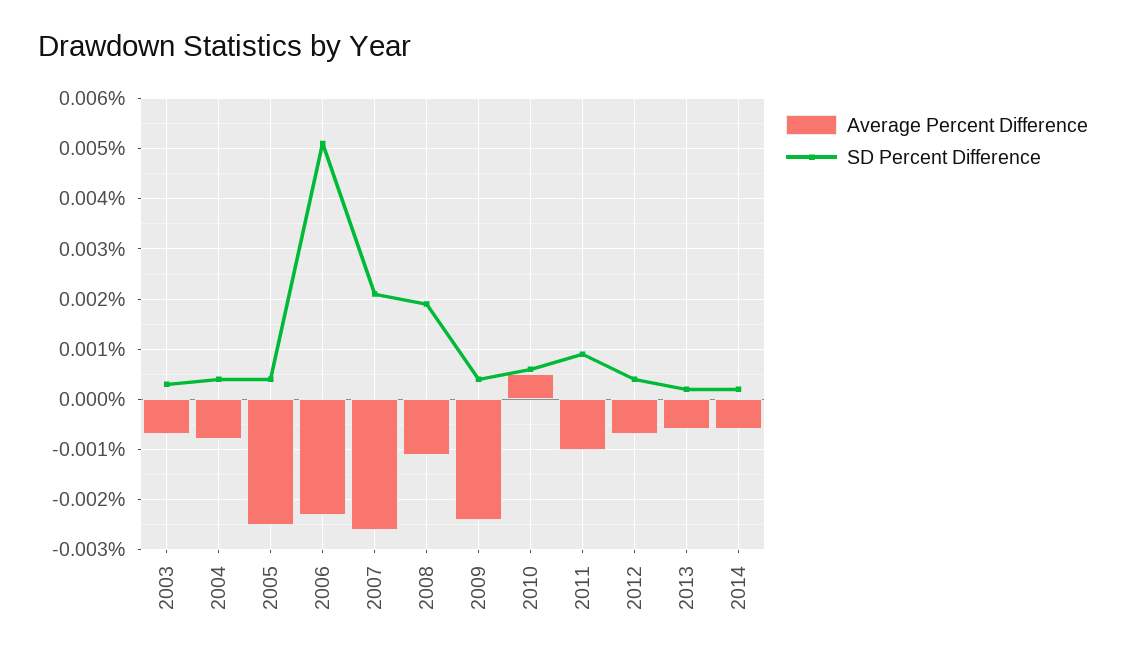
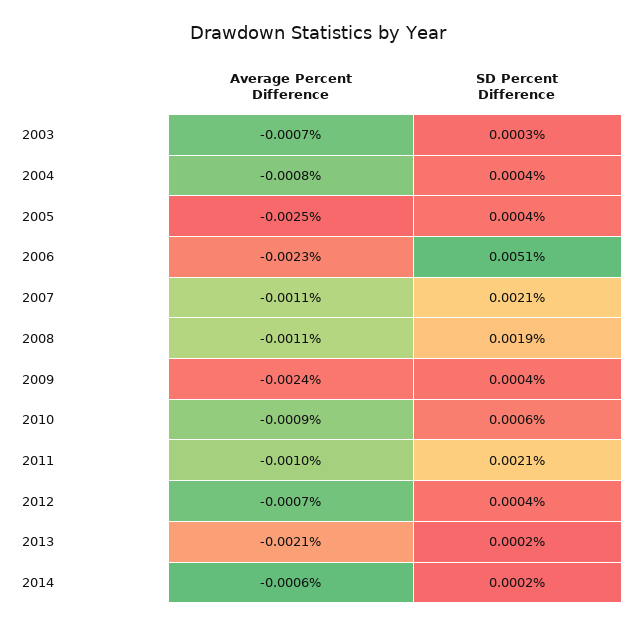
Average Percent Difference, 2007: -0.0025 -> -0.0011
Average Percent Difference, 2010: 0.0005 -> -0.0009
SD Percent Difference, 2011: 0.001 -> 0.0021
Average Percent Difference, 2013: -0.0005 -> -0.0021

